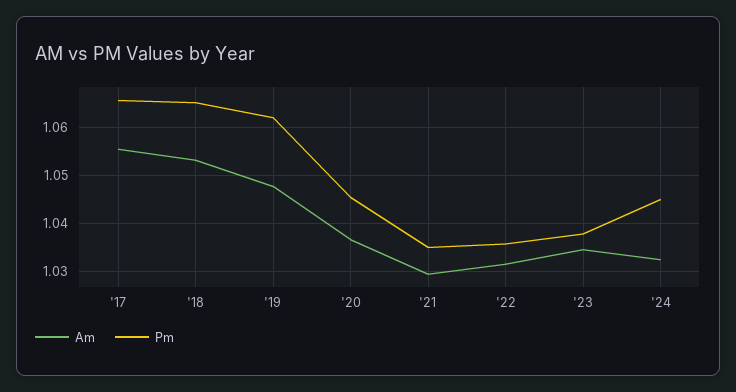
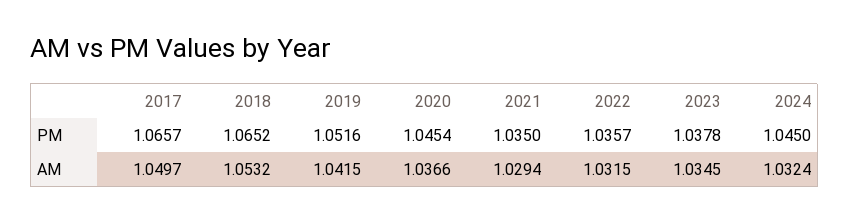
Am, '17: 1.056 -> 1.0497
Am, '19: 1.048 -> 1.0415
Pm, '19: 1.062 -> 1.0516

